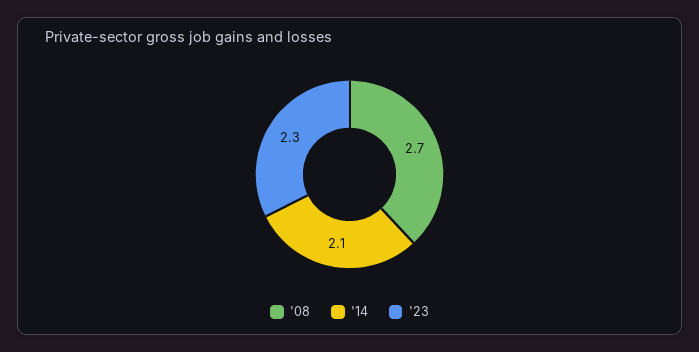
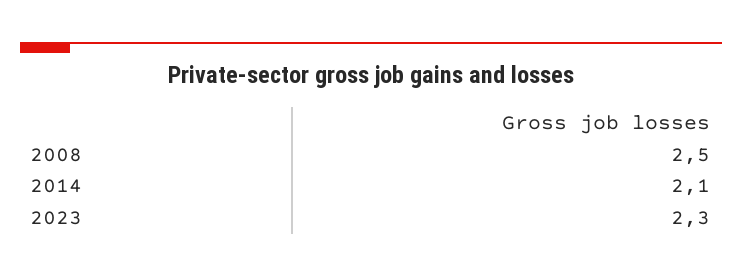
'08: 2.7 -> 2.5

